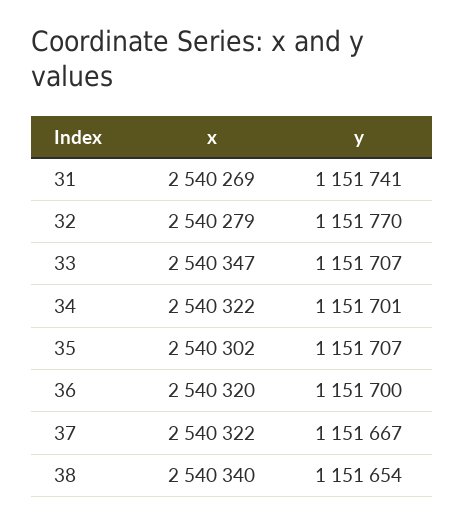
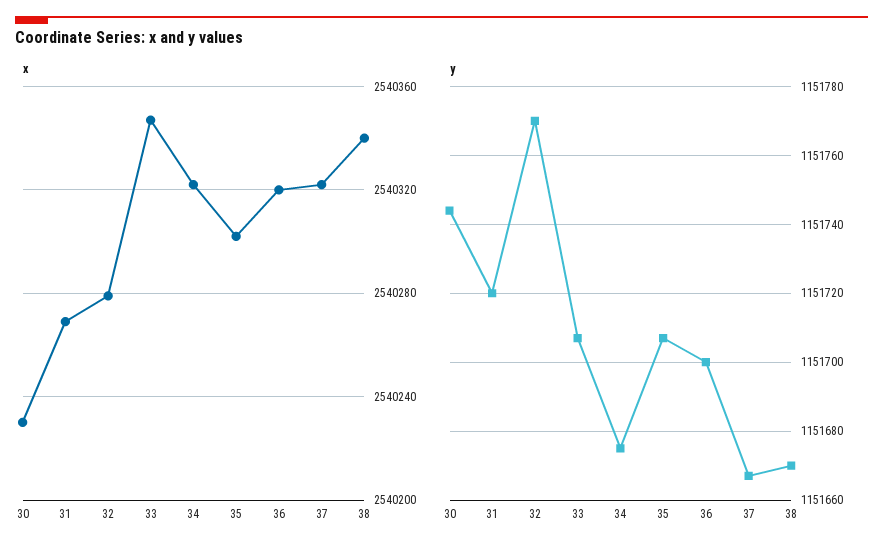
y, 31: 1151741 -> 1151720
y, 34: 1151701 -> 1151675
y, 38: 1151654 -> 1151670
x, 30: none -> 2540230
y, 30: none -> 1151745

